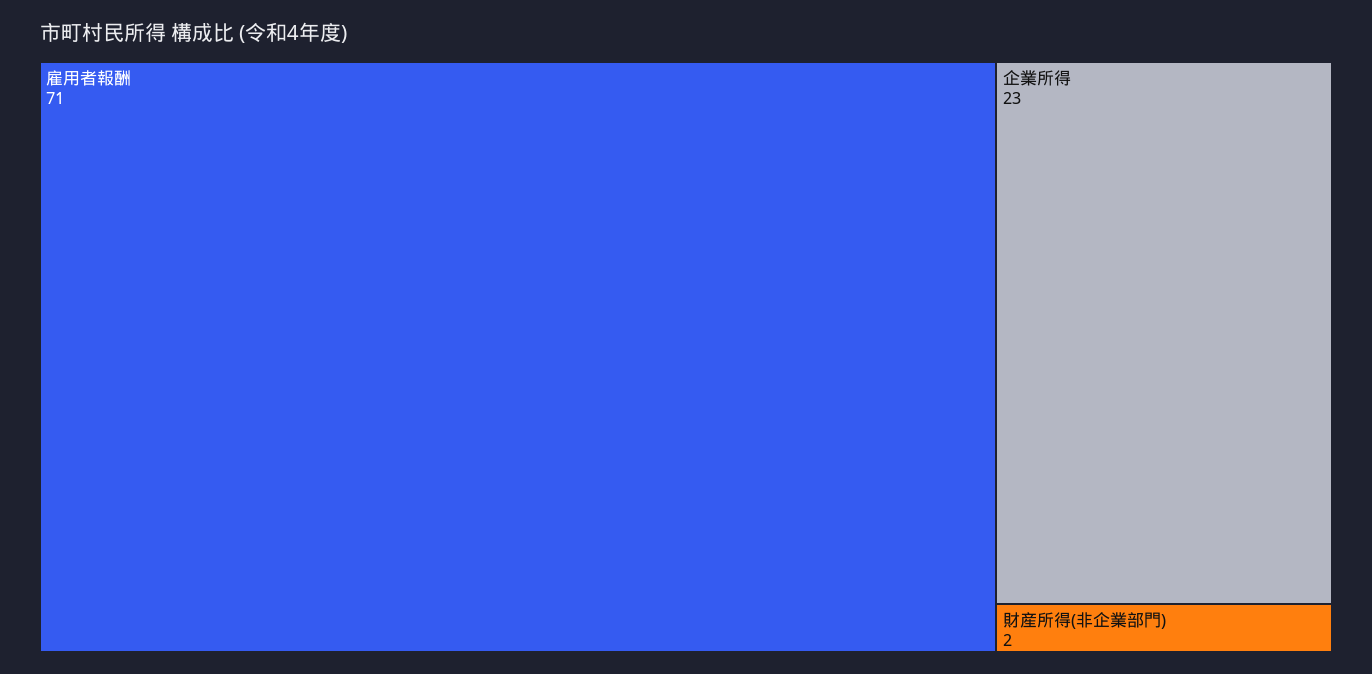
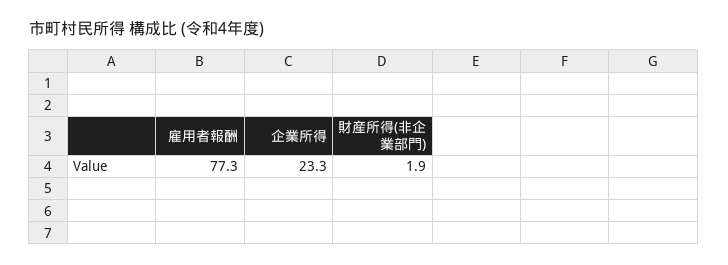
雇用者報酬: 71 -> 77.3

